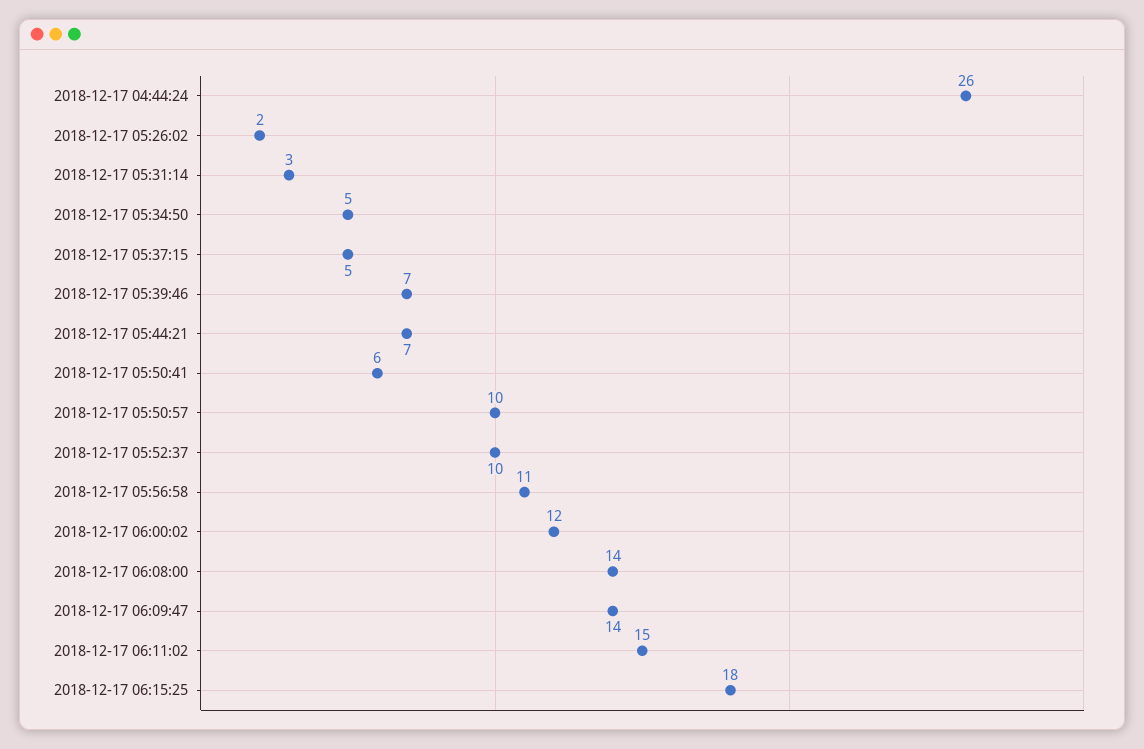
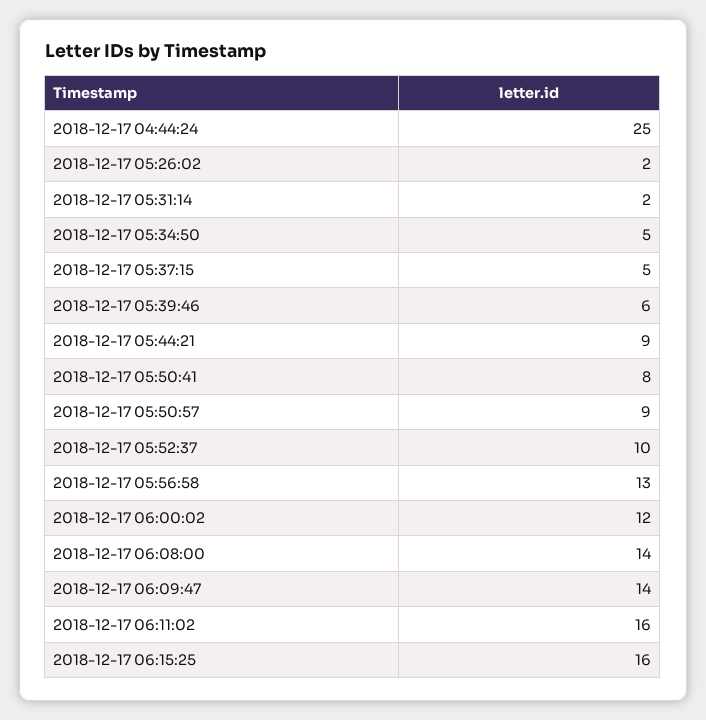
2018-12-17 04:44:24: 26 -> 25
2018-12-17 05:31:14: 3 -> 2
2018-12-17 05:39:46: 7 -> 6
2018-12-17 05:44:21: 7 -> 9
2018-12-17 05:50:41: 6 -> 8
2018-12-17 05:50:57: 10 -> 9
2018-12-17 05:56:58: 11 -> 13
2018-12-17 06:11:02: 15 -> 16
2018-12-17 06:15:25: 18 -> 16

